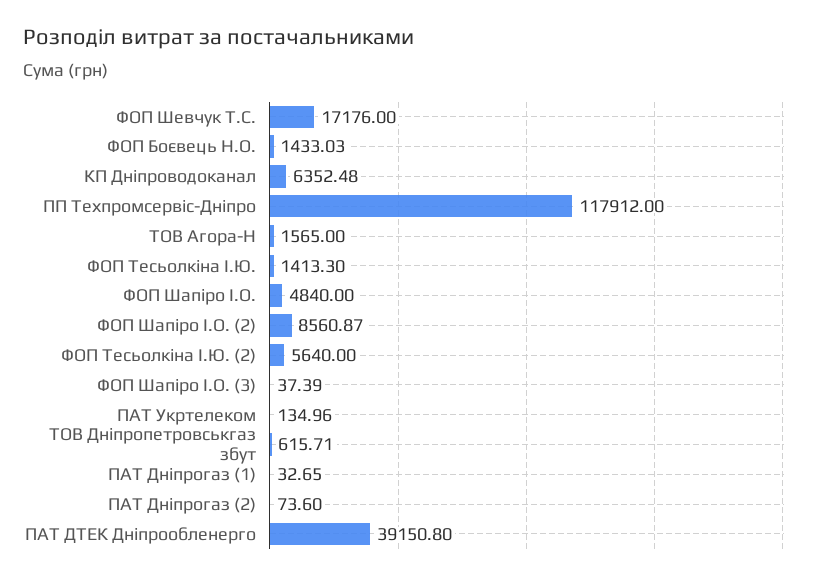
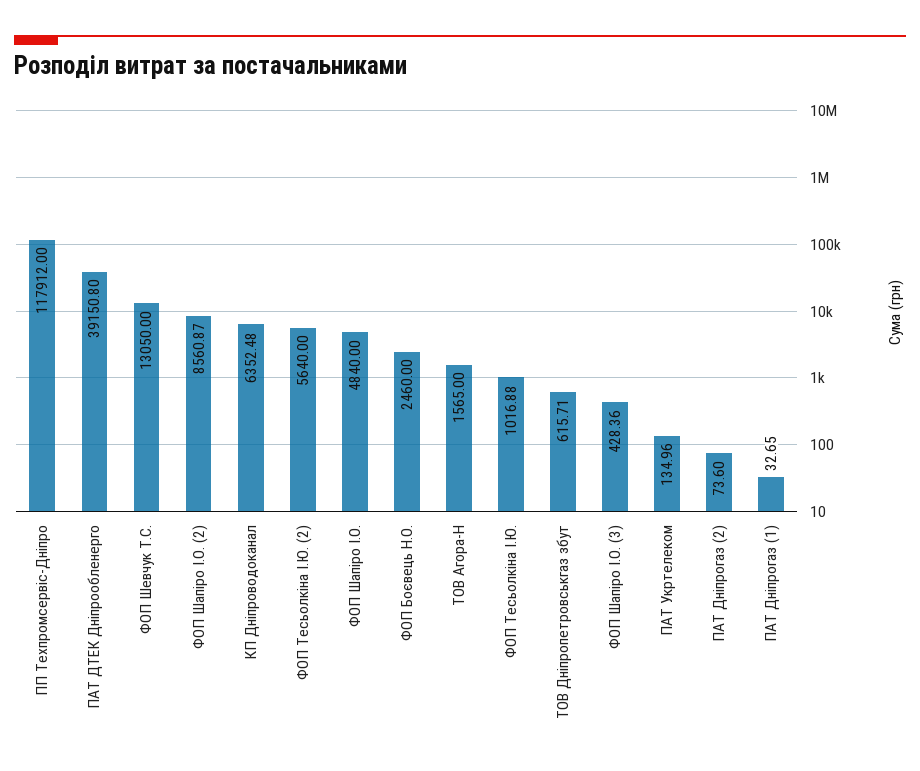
ФОП Шевчук Т.С.: 17176 -> 13050
ФОП Боєвець Н.О.: 1433.03 -> 2460
ФОП Тесьолкіна І.Ю.: 1413.3 -> 1016.88
ФОП Шапіро І.О. (3): 37.39 -> 428.36

